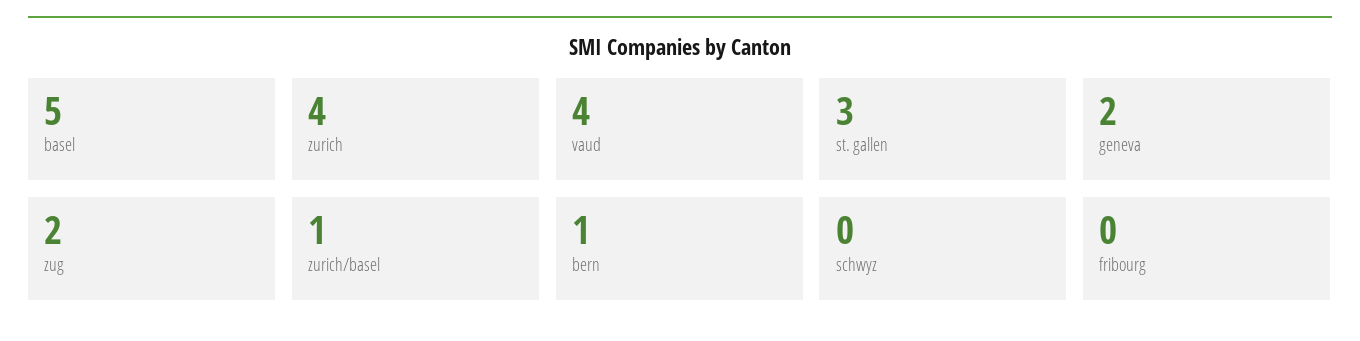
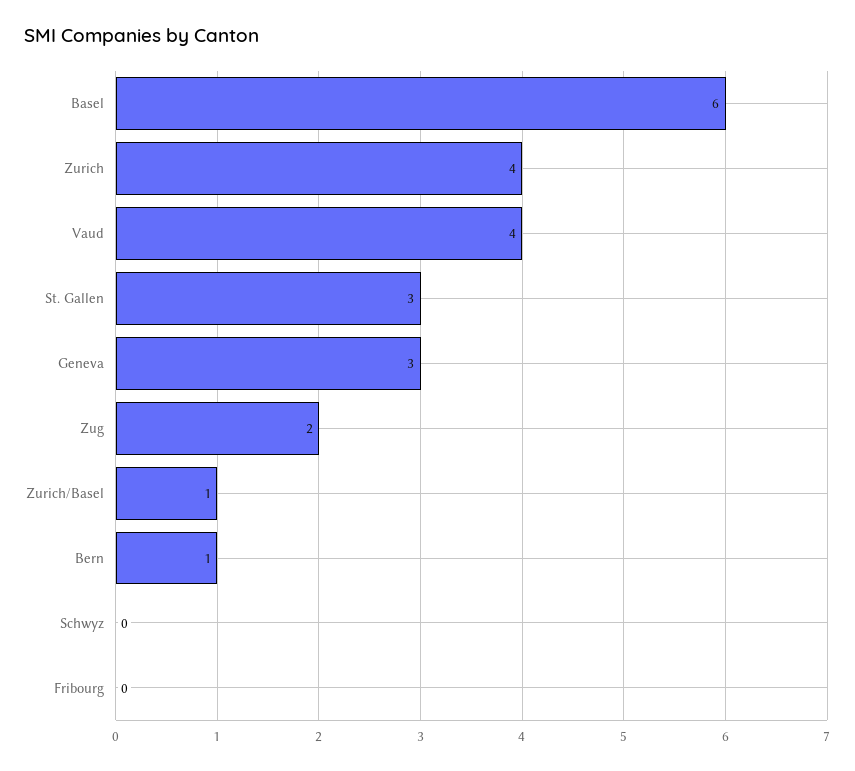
basel: 5 -> 6
geneva: 2 -> 3

